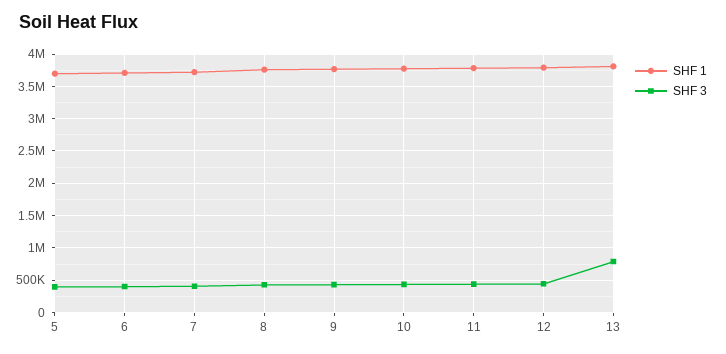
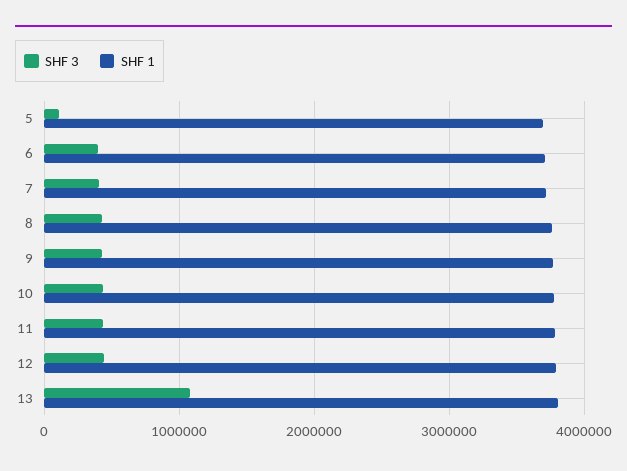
SHF 3, 5: 400000 -> 100000
SHF 3, 13: 800000 -> 1100000

